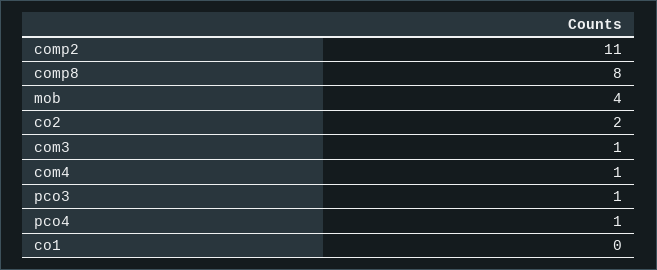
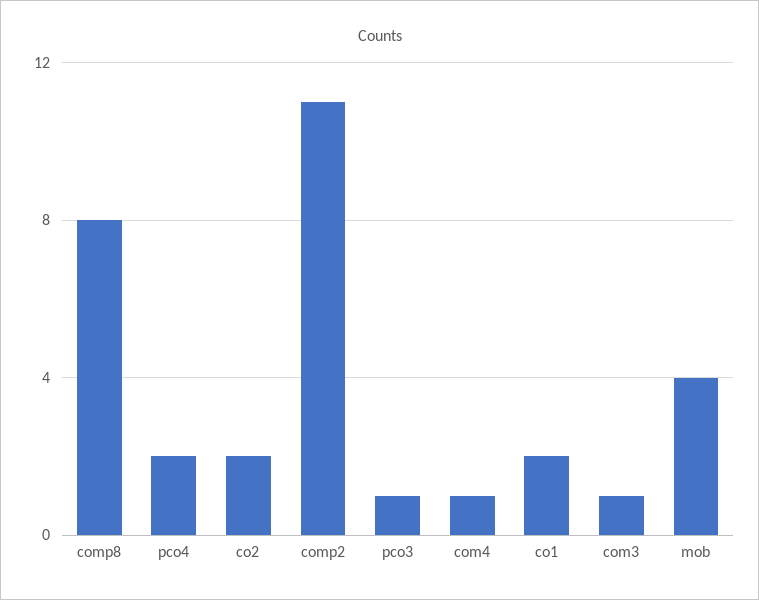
pco4: 1 -> 2
co1: 0 -> 2

